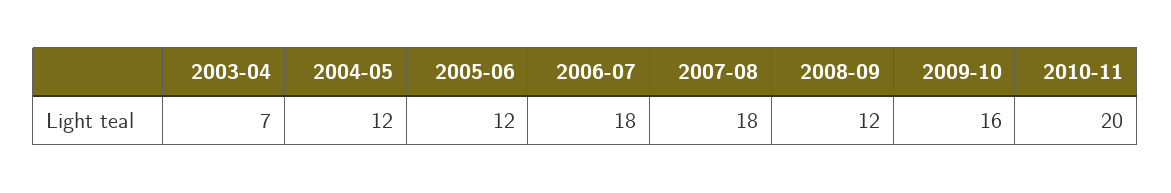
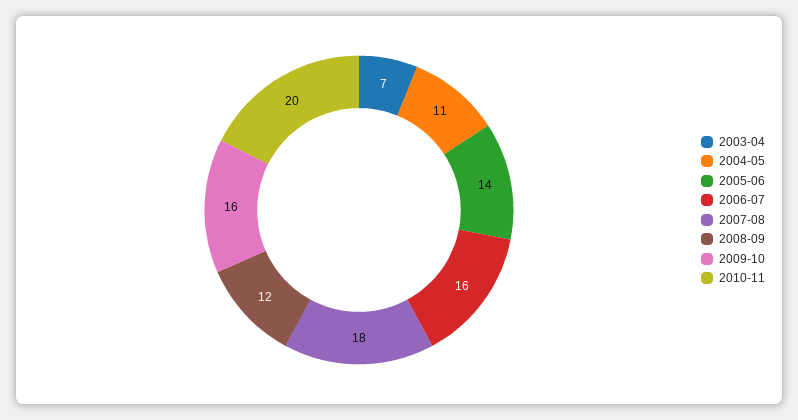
2004-05: 12 -> 11
2005-06: 12 -> 14
2006-07: 18 -> 16

